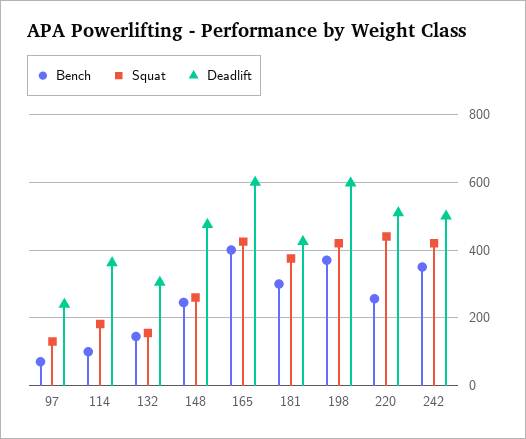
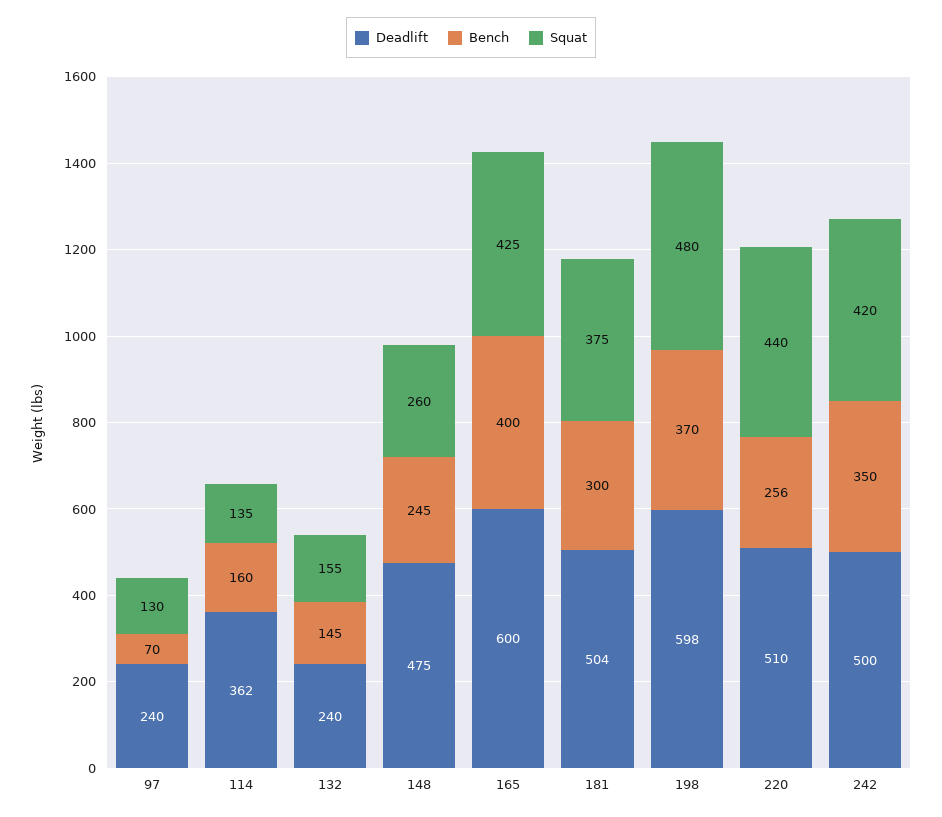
Bench, 114: 100 -> 160
Squat, 114: 180 -> 135
Deadlift, 132: 300 -> 240
Deadlift, 181: 420 -> 504
Squat, 198: 420 -> 480

